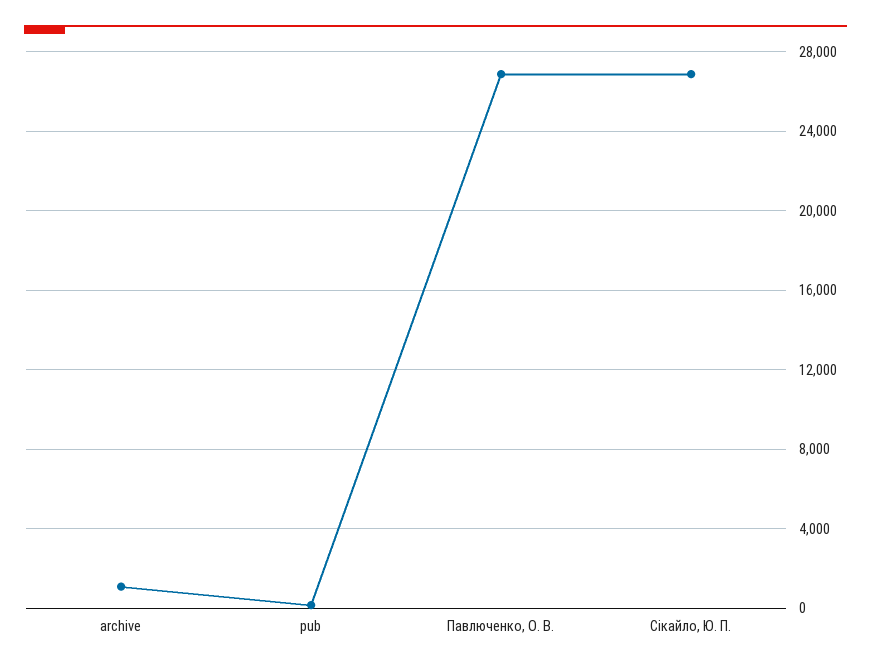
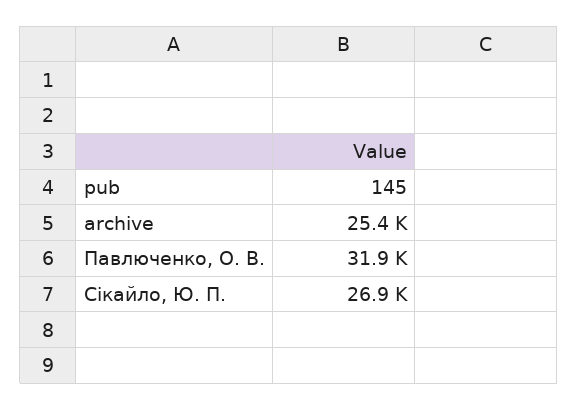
archive: 1000 -> 25400
Павлюченко, О. В.: 27000 -> 31900

